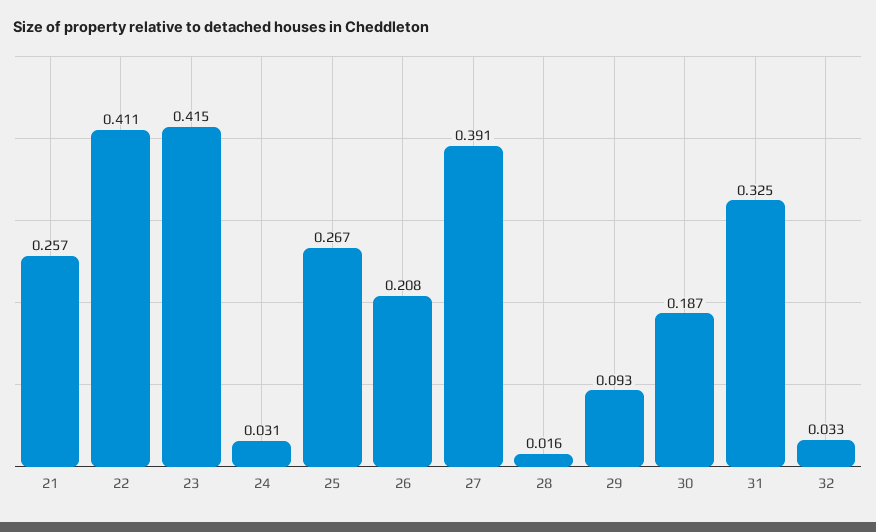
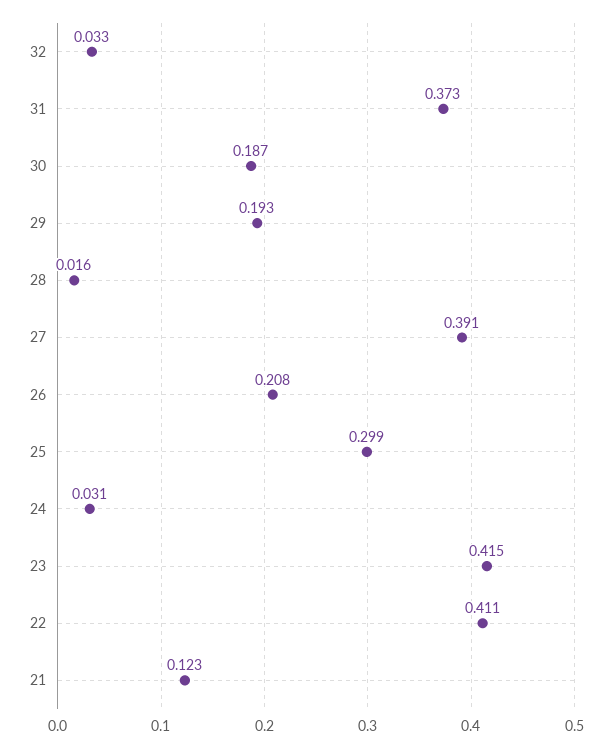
21: 0.257 -> 0.123
25: 0.267 -> 0.299
29: 0.093 -> 0.193
31: 0.325 -> 0.373

